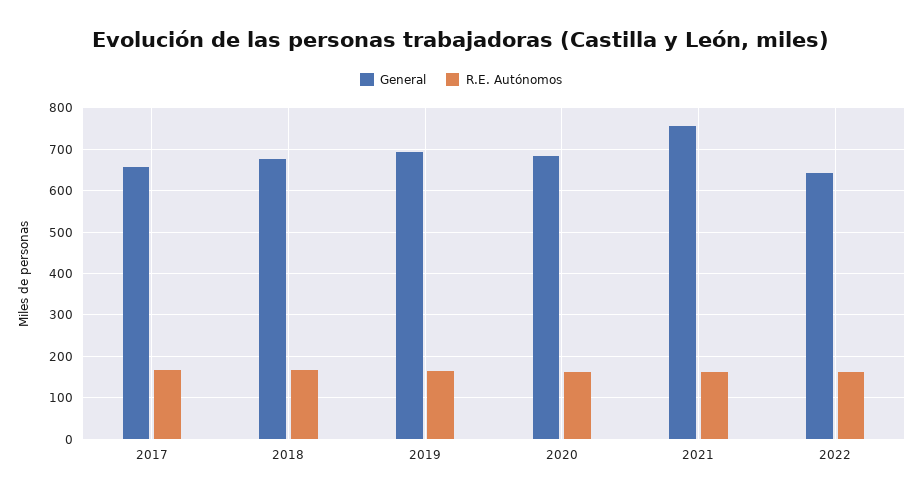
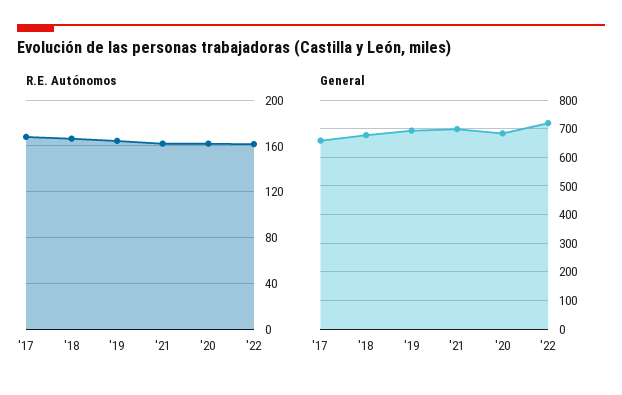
General, 2021: 760 -> 700
General, 2022: 640 -> 725

